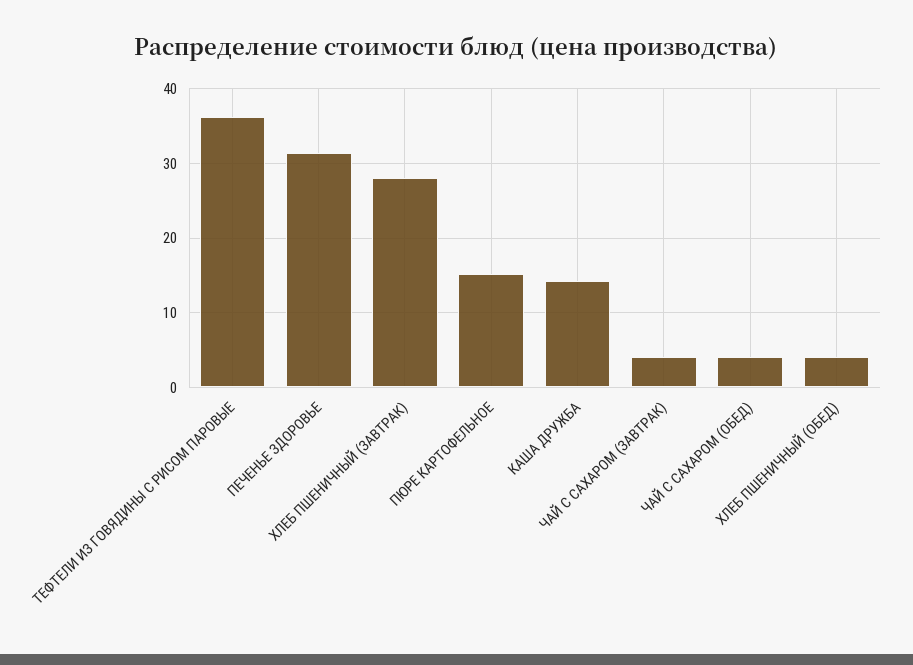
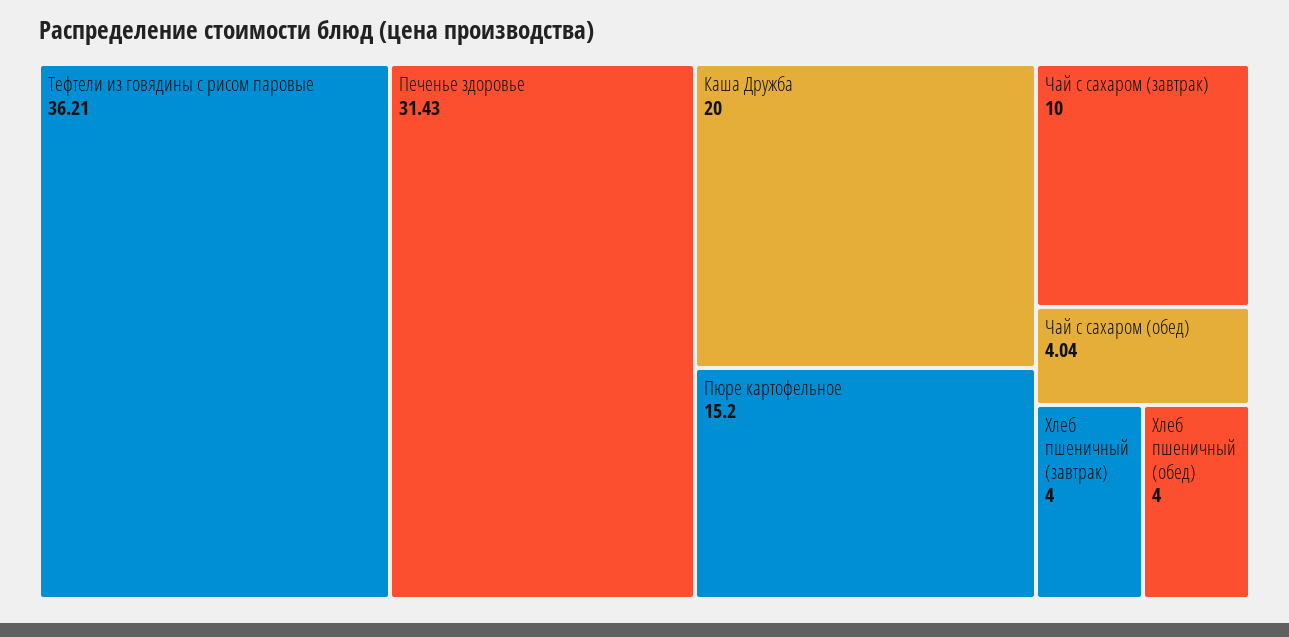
ХЛЕБ ПШЕНИЧНЫЙ (ЗАВТРАК): 28 -> 4
КАША ДРУЖБА: 14 -> 20
ЧАЙ С САХАРОМ (ЗАВТРАК): 4 -> 10

